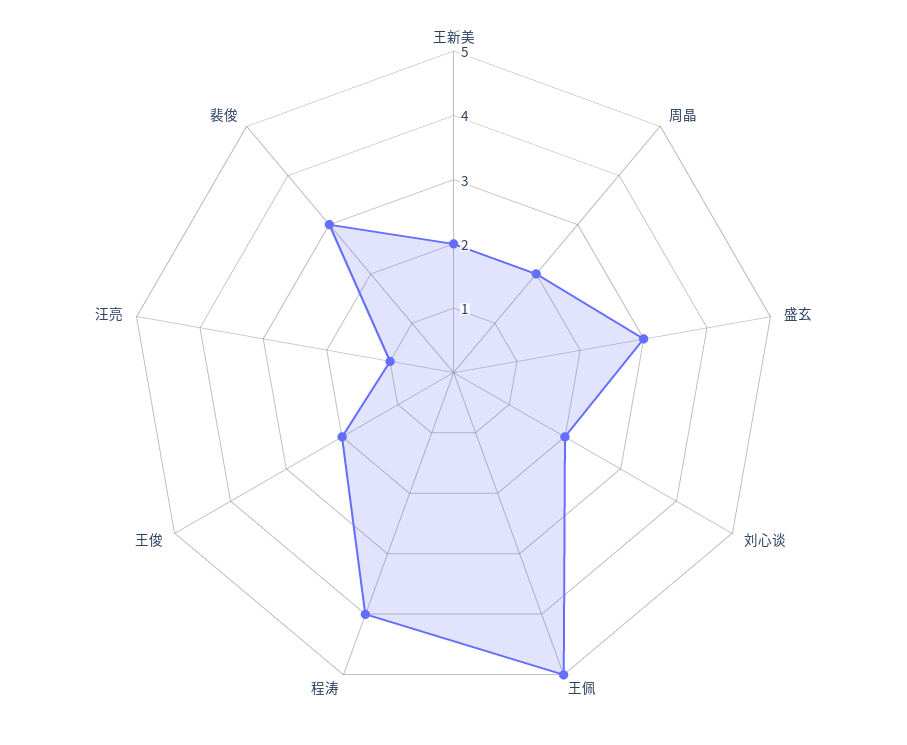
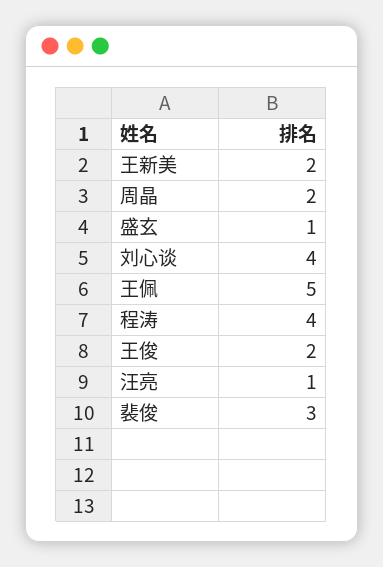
盛玄: 3 -> 1
刘心谈: 2 -> 4

